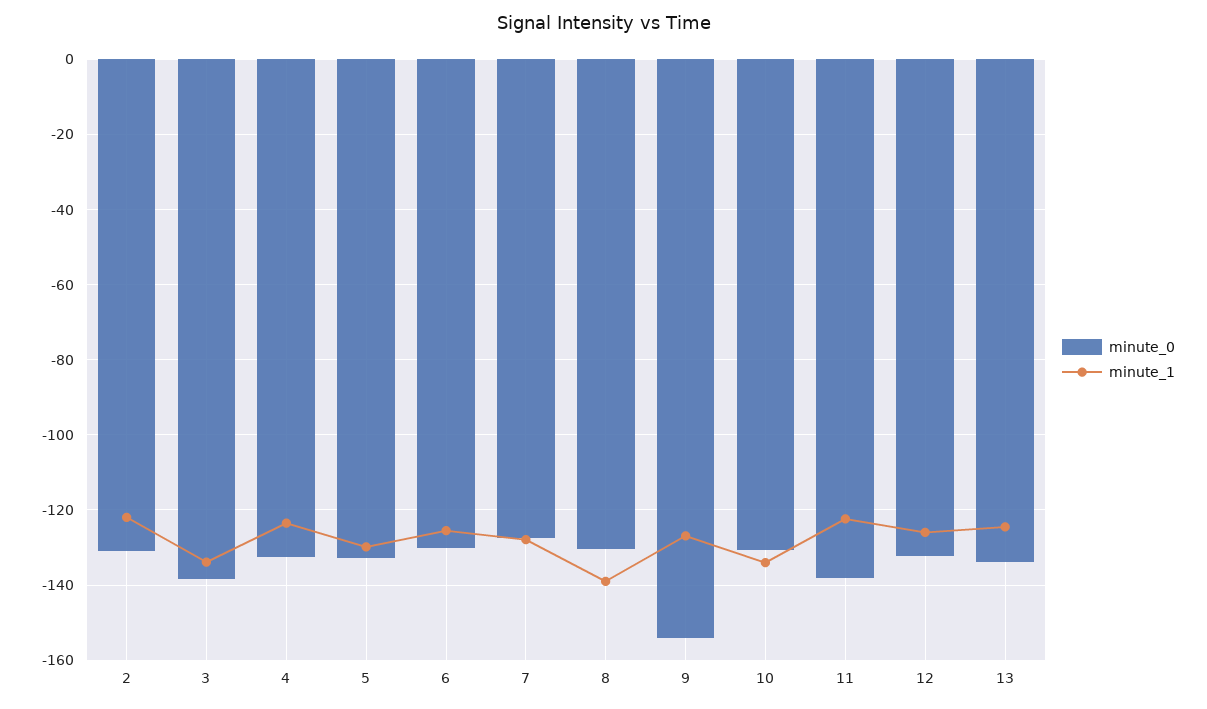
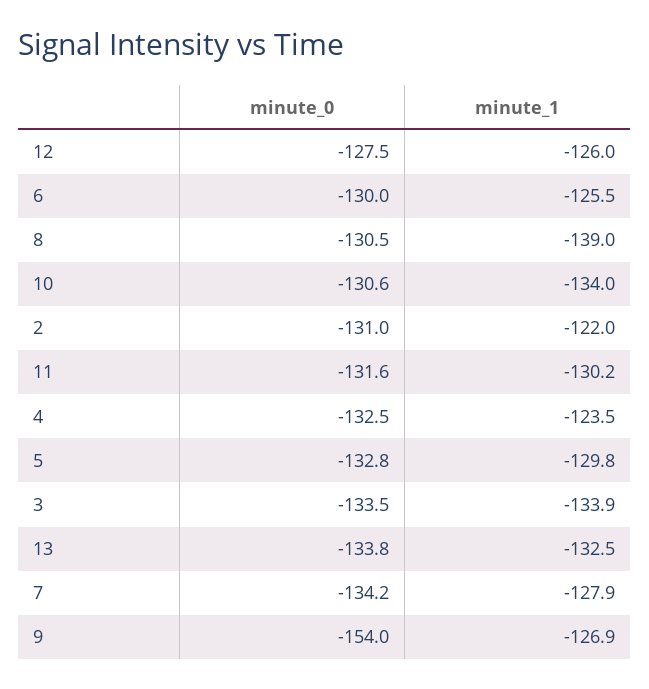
minute_0, 3: -138 -> -133.5
minute_0, 7: -128 -> -134.2
minute_0, 11: -138 -> -131.6
minute_1, 11: -122 -> -130.2
minute_0, 12: -132 -> -127.5
minute_1, 13: -124 -> -132.5

